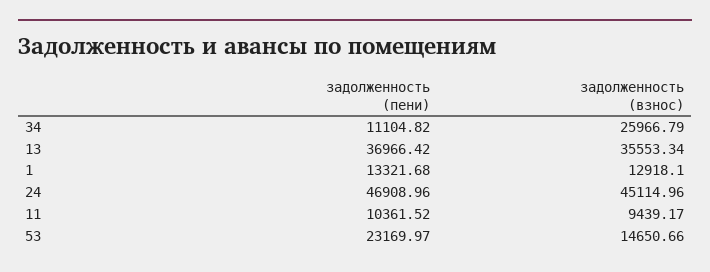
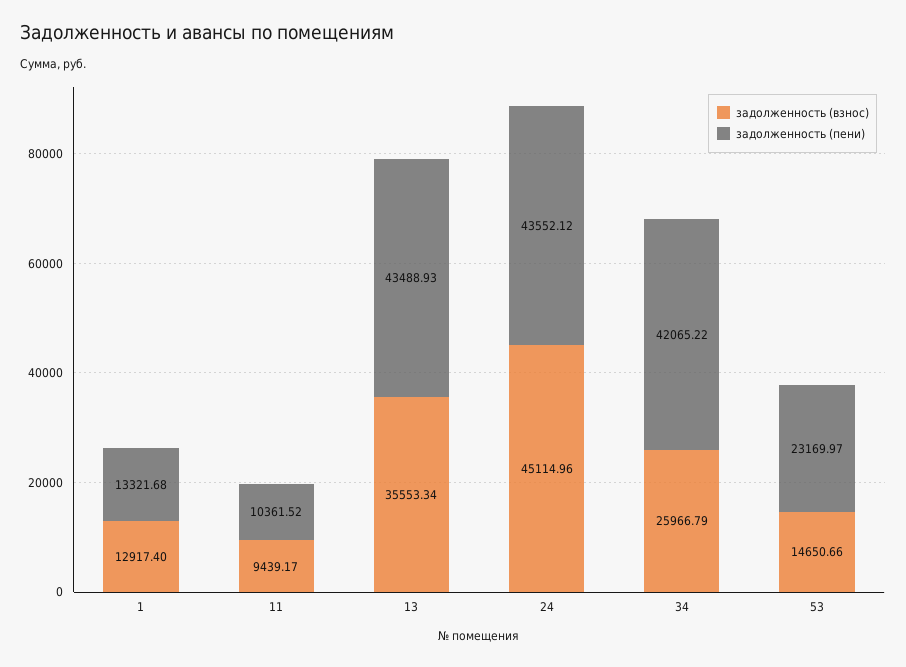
задолженность (пени), 34: 11104.82 -> 42065.22
задолженность (пени), 13: 36966.42 -> 43488.93
задолженность (взнос), 1: 12918.1 -> 12917.4
задолженность (пени), 24: 46908.96 -> 43552.12

